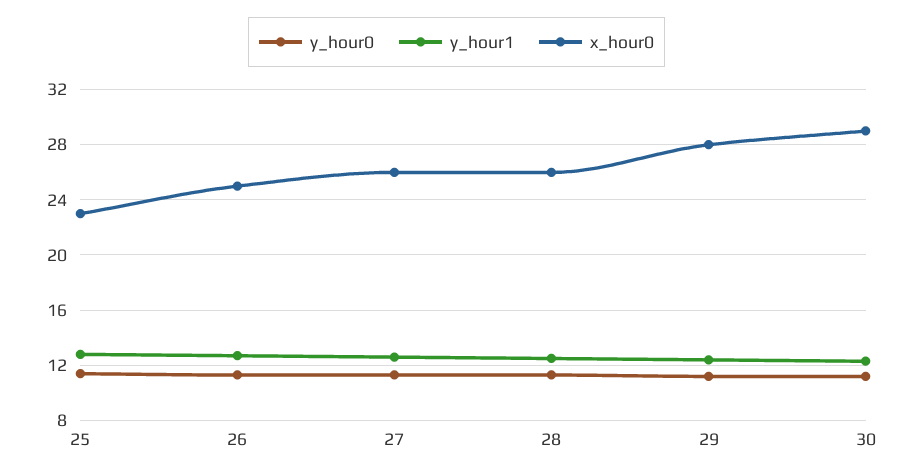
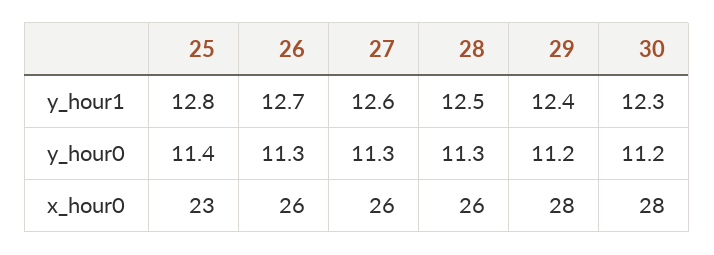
x_hour0, 26: 25 -> 26
x_hour0, 30: 29 -> 28

